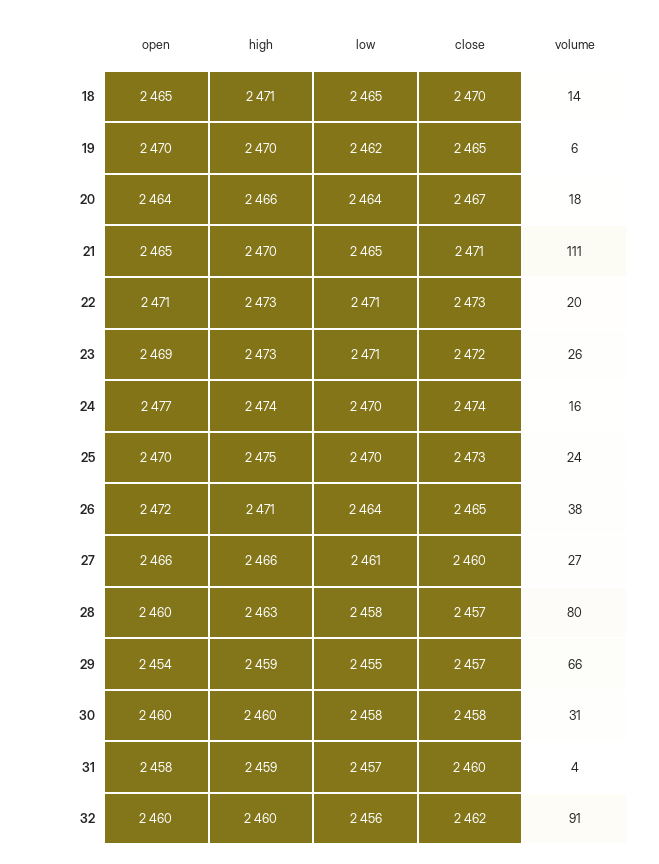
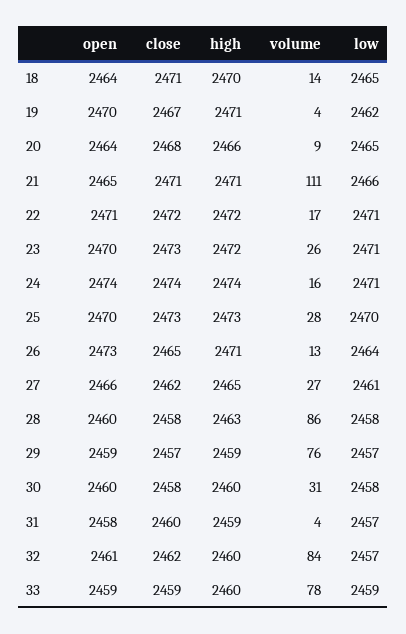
open, 18: 2465 -> 2464
high, 18: 2471 -> 2470
close, 18: 2470 -> 2471
high, 19: 2470 -> 2471
close, 19: 2465 -> 2467
volume, 19: 6 -> 4
low, 20: 2464 -> 2465
close, 20: 2467 -> 2468
volume, 20: 18 -> 9
high, 21: 2470 -> 2471
low, 21: 2465 -> 2466
high, 22: 2473 -> 2472
close, 22: 2473 -> 2472
volume, 22: 20 -> 17
open, 23: 2469 -> 2470
high, 23: 2473 -> 2472
close, 23: 2472 -> 2473
open, 24: 2477 -> 2474
low, 24: 2470 -> 2471
high, 25: 2475 -> 2473
volume, 25: 24 -> 28
open, 26: 2472 -> 2473
volume, 26: 38 -> 13
high, 27: 2466 -> 2465
close, 27: 2460 -> 2462
close, 28: 2457 -> 2458
volume, 28: 80 -> 86
open, 29: 2454 -> 2459
low, 29: 2455 -> 2457
volume, 29: 66 -> 76
open, 32: 2460 -> 2461
low, 32: 2456 -> 2457
volume, 32: 91 -> 84
open, 33: none -> 2459
close, 33: none -> 2459
high, 33: none -> 2460
volume, 33: none -> 78
low, 33: none -> 2459

